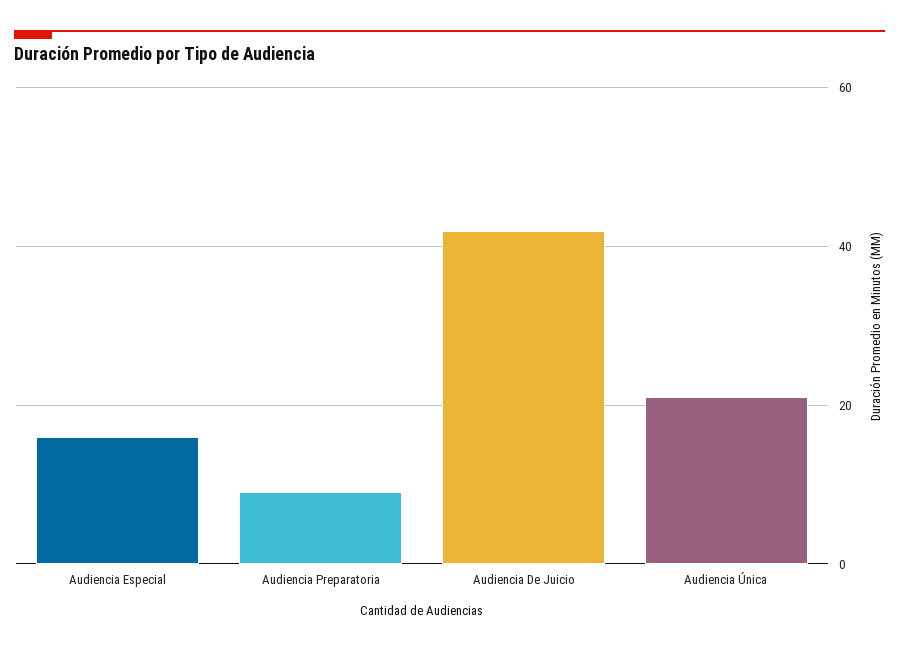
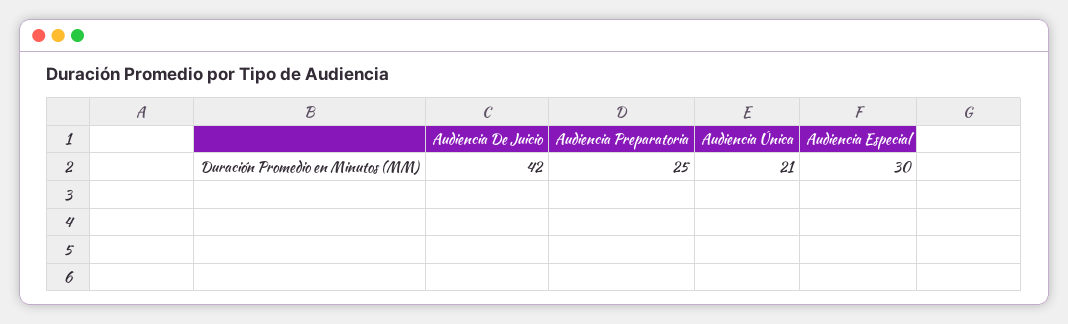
Audiencia Especial: 15 -> 30
Audiencia Preparatoria: 10 -> 25

